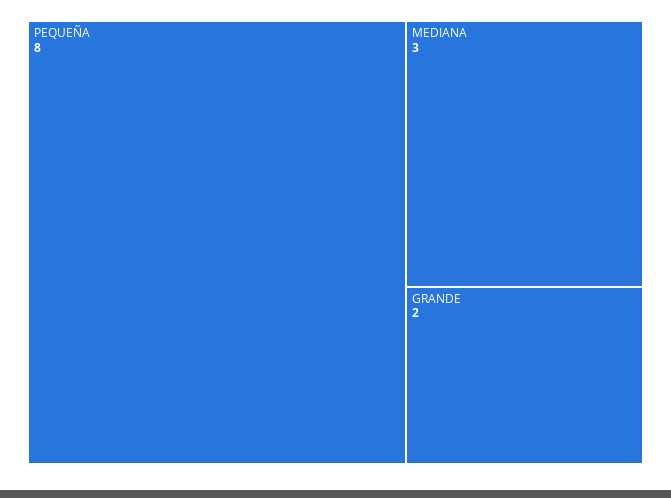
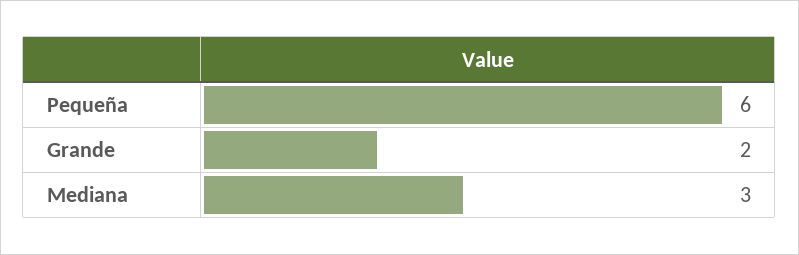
PEQUEÑA: 8 -> 6

